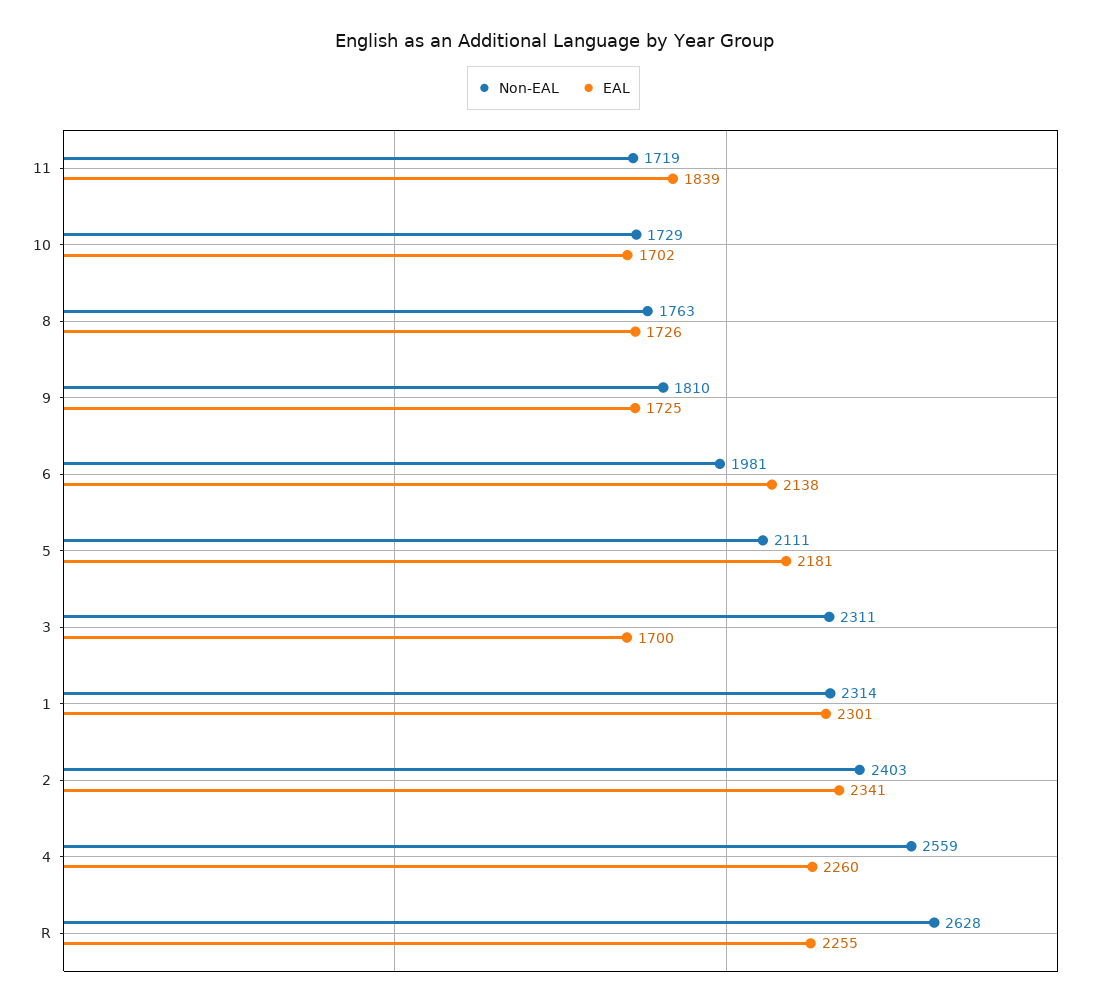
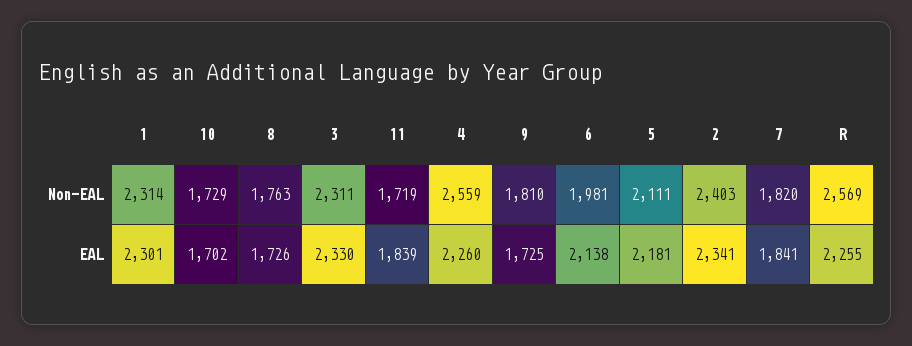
EAL, 3: 1700 -> 2330
Non-EAL, R: 2628 -> 2569
Non-EAL, 7: none -> 1820
EAL, 7: none -> 1841

